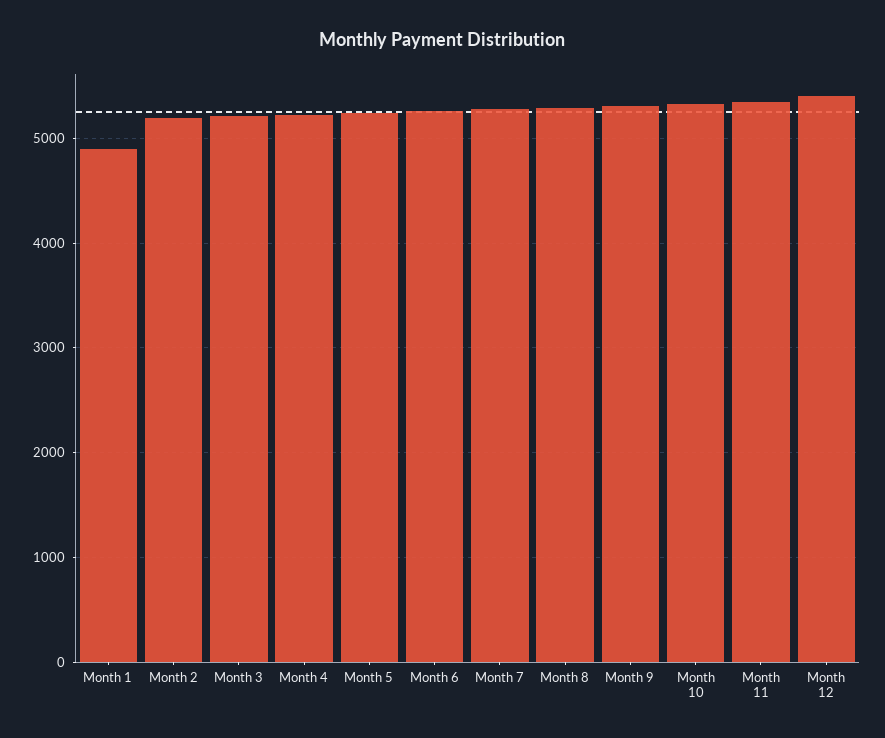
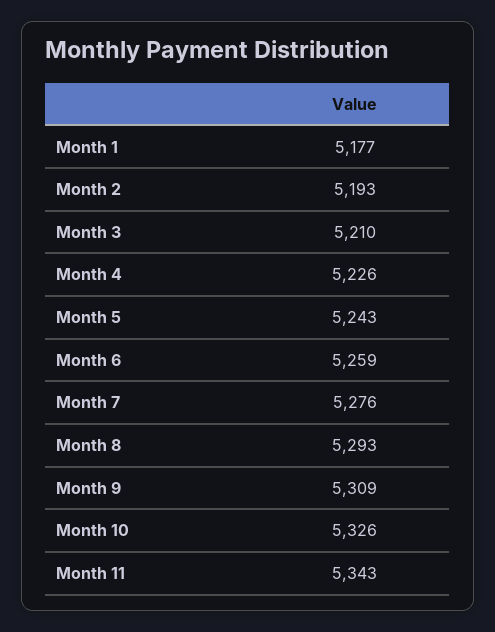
Month 1: 4900 -> 5177
Month 12: 5400 -> none

